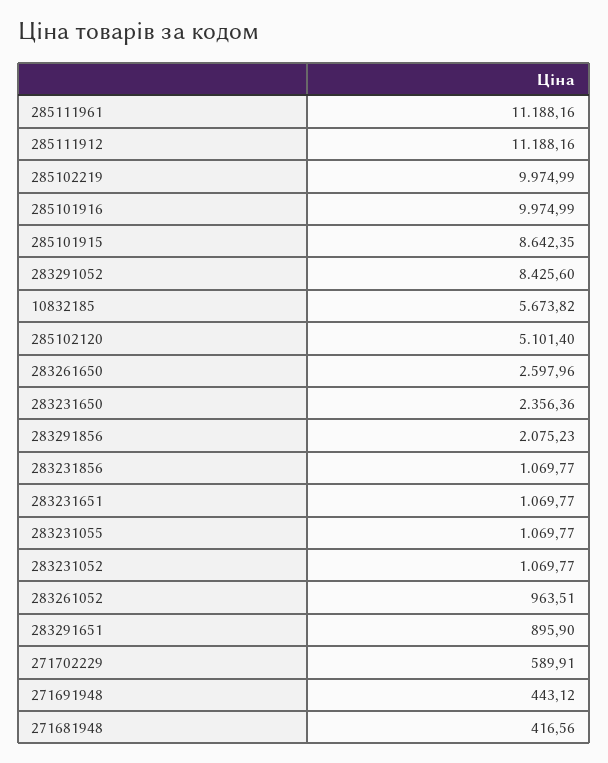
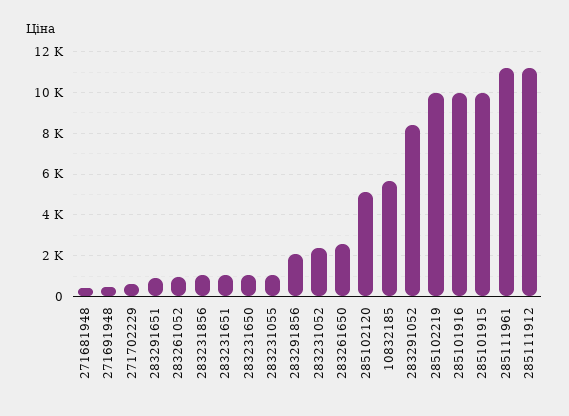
285101915: 8642.35 -> 10000
283231650: 2356.36 -> 1000
283231052: 1069.77 -> 2500

